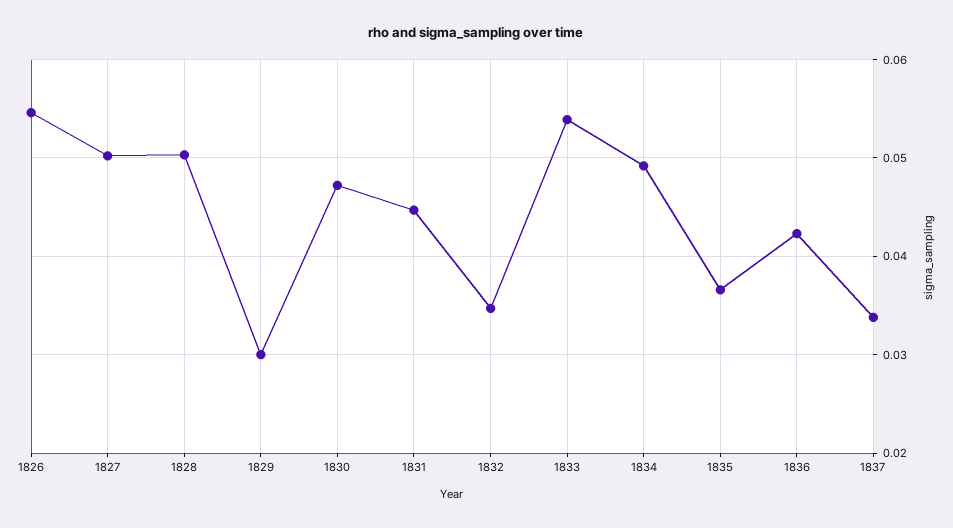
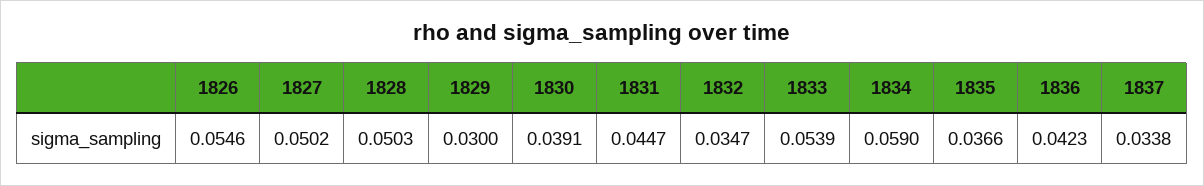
1830: 0.047 -> 0.0391
1834: 0.049 -> 0.059

